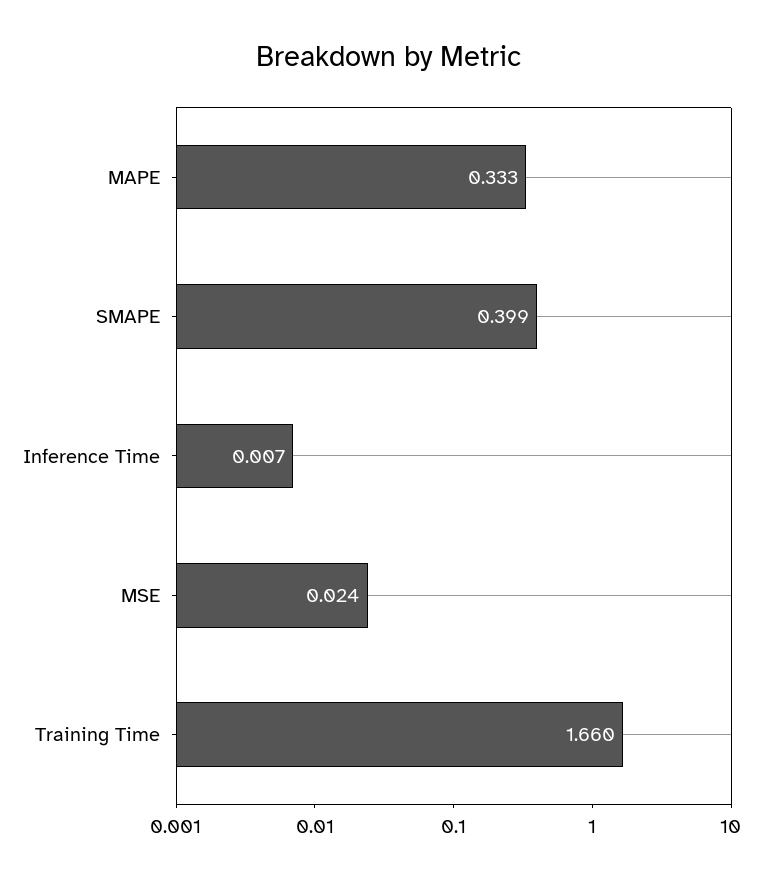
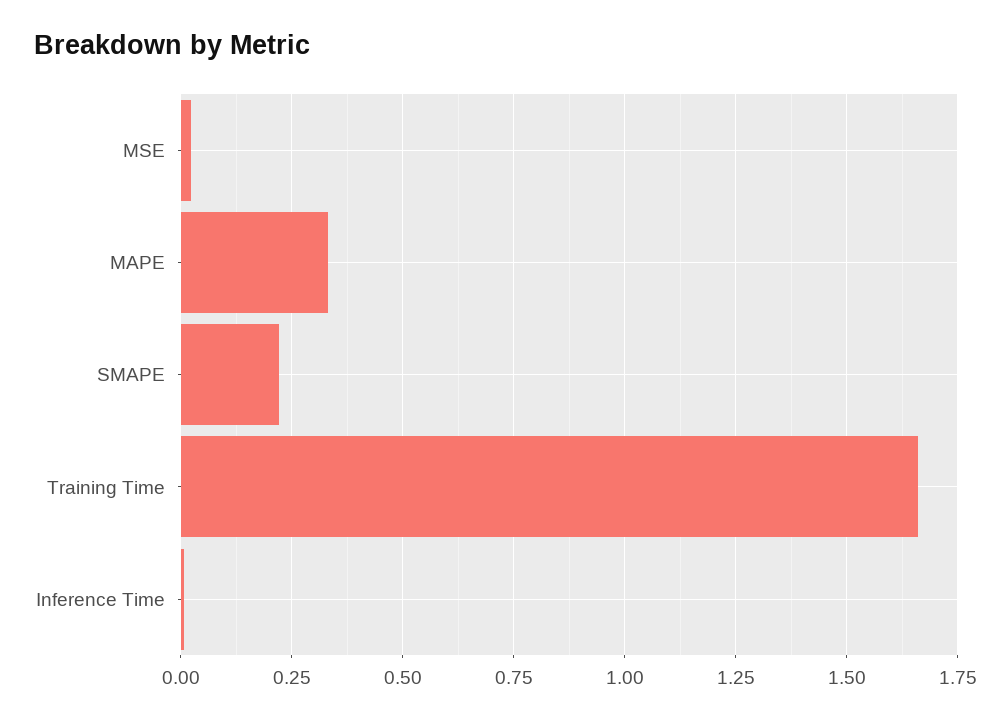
SMAPE: 0.399 -> 0.225

